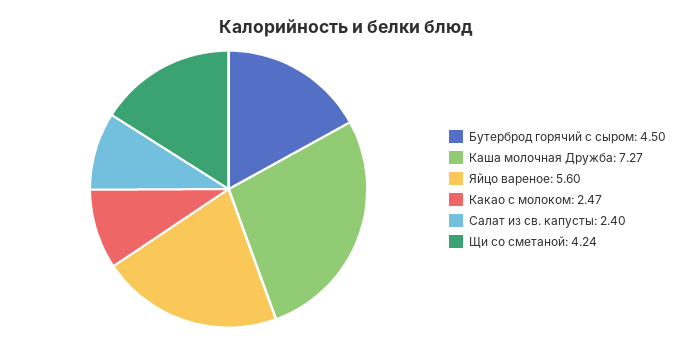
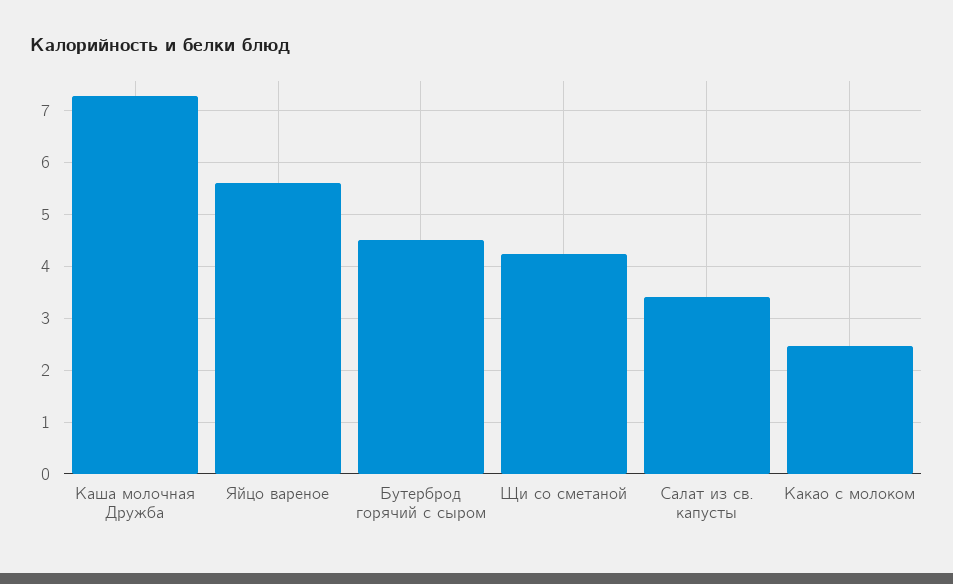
Салат из св. капусты: 2.4 -> 3.4

